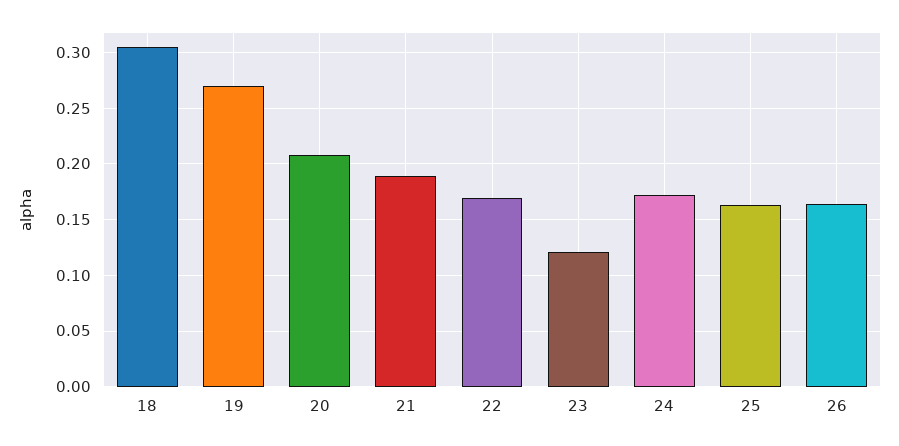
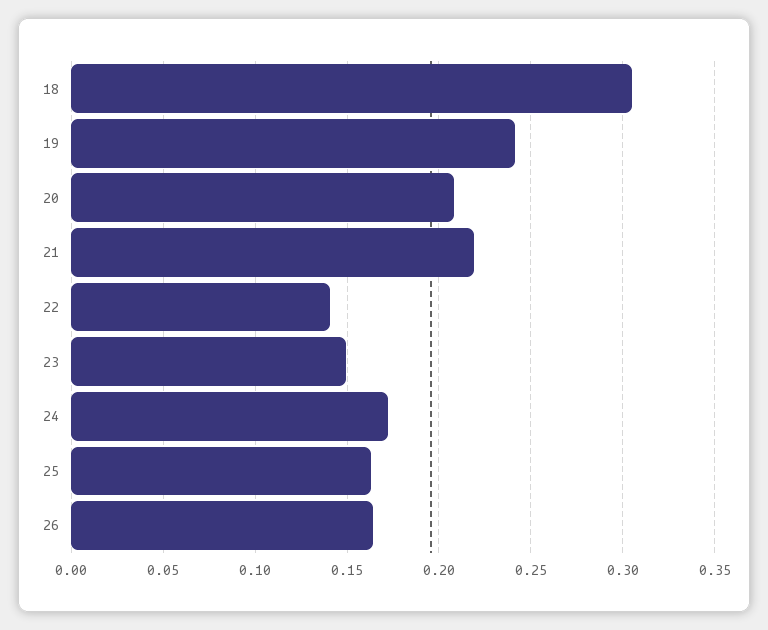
19: 0.27 -> 0.24
21: 0.19 -> 0.22
22: 0.17 -> 0.14
23: 0.12 -> 0.15

